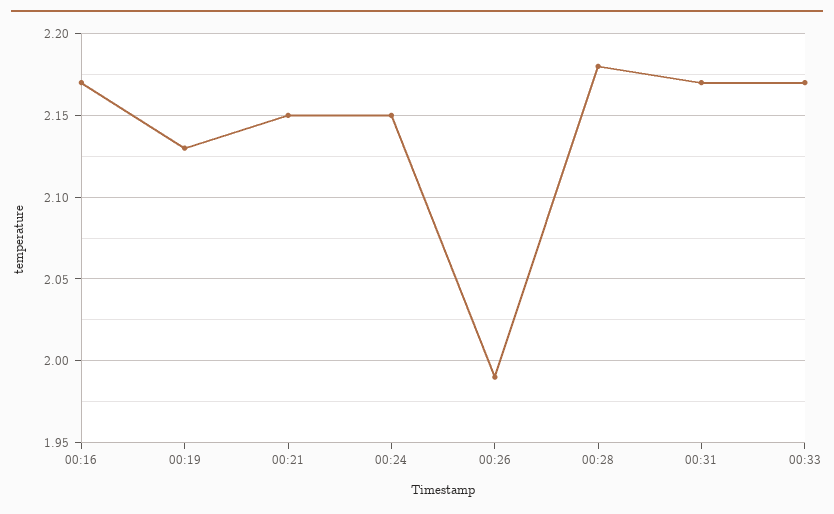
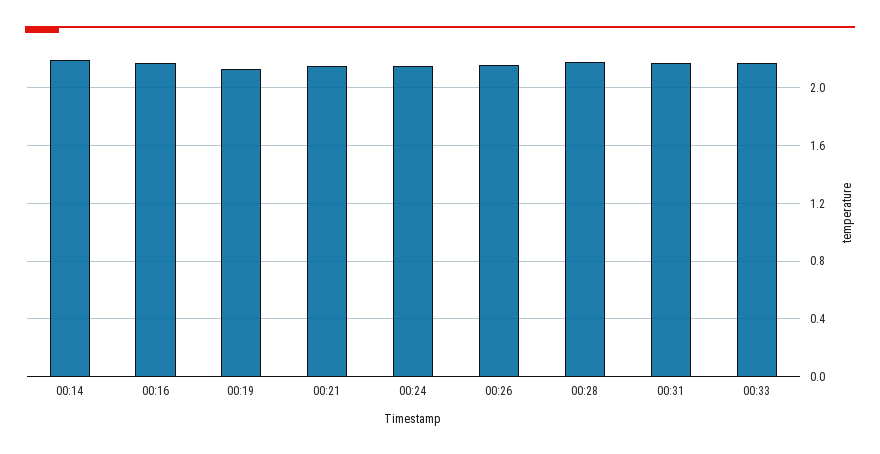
00:26: 1.99 -> 2.15
00:14: none -> 2.2

